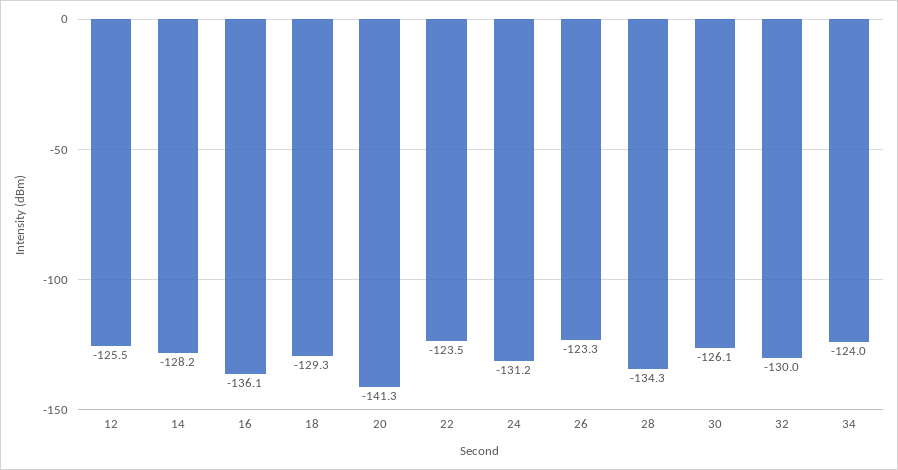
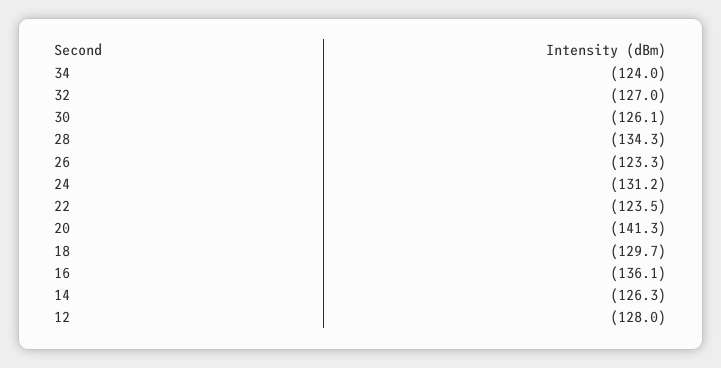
12: -125.5 -> -128
14: -128.2 -> -126.3
18: -129.3 -> -129.7
32: -130 -> -127

